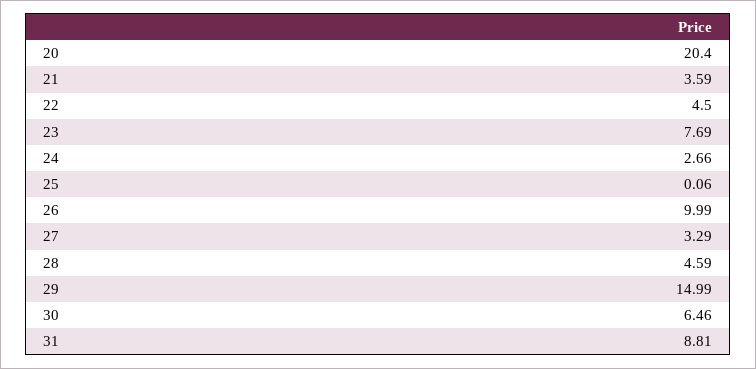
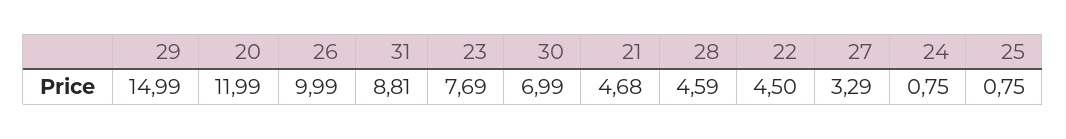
20: 20.4 -> 11.99
21: 3.59 -> 4.68
24: 2.66 -> 0.75
25: 0.06 -> 0.75
30: 6.46 -> 6.99

